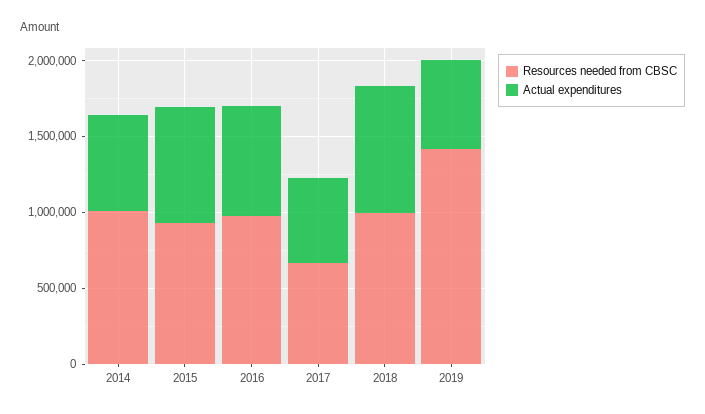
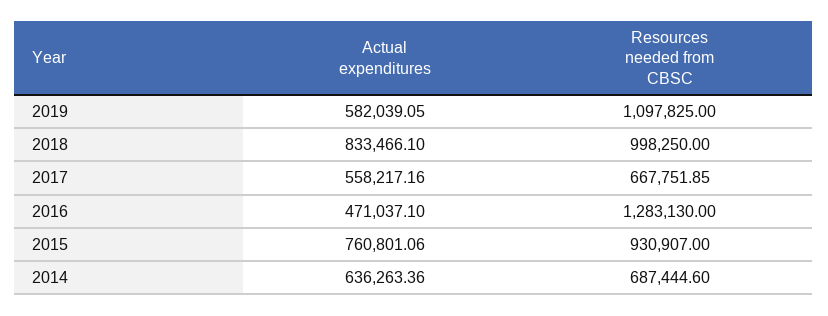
Resources needed from CBSC, 2014: 1000000 -> 687444.6
Resources needed from CBSC, 2016: 1000000 -> 1283130
Actual expenditures, 2016: 700000 -> 471037.1
Resources needed from CBSC, 2019: 1400000 -> 1097825

